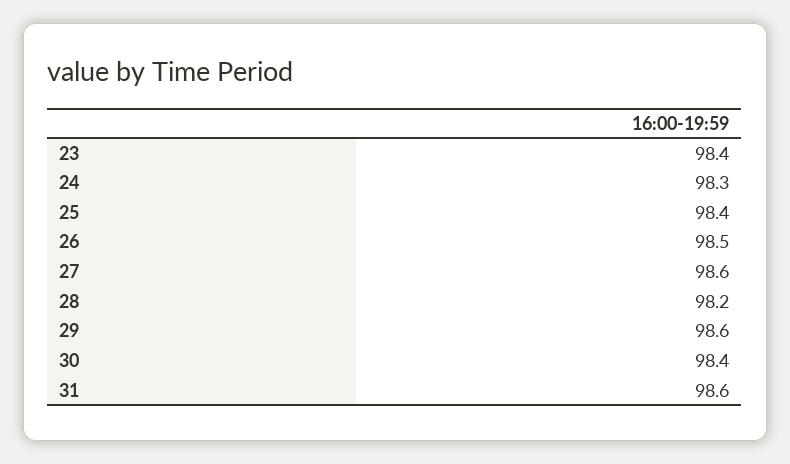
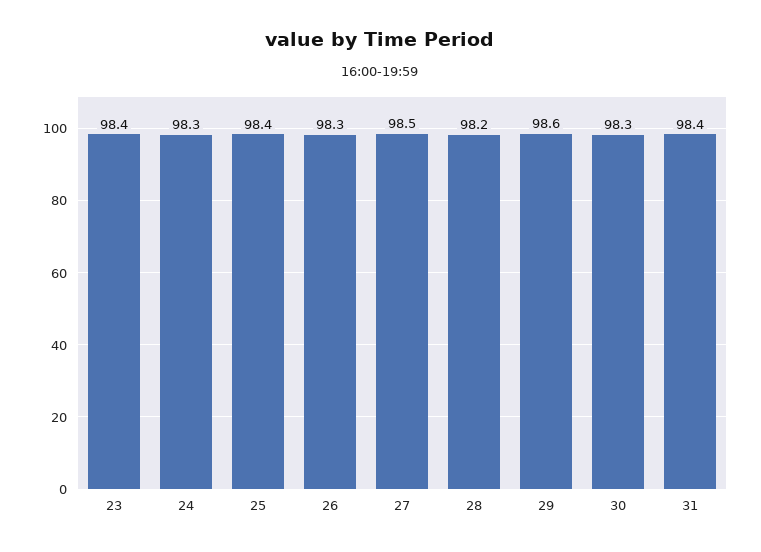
26: 98.5 -> 98.3
27: 98.6 -> 98.5
30: 98.4 -> 98.3
31: 98.6 -> 98.4

